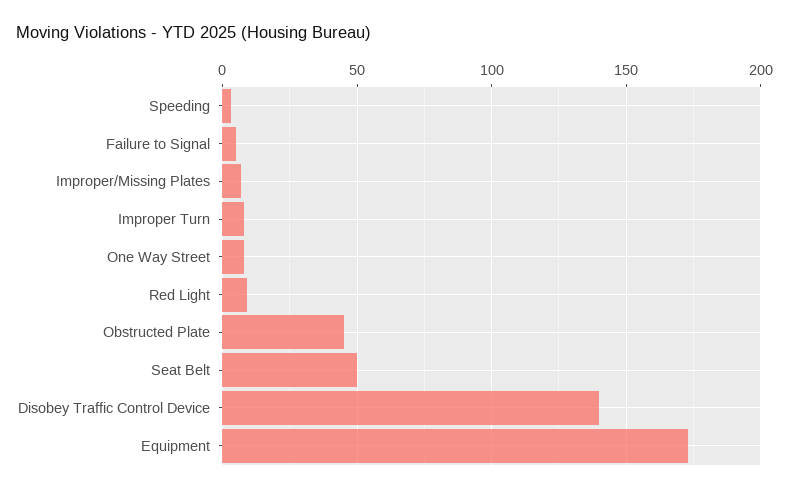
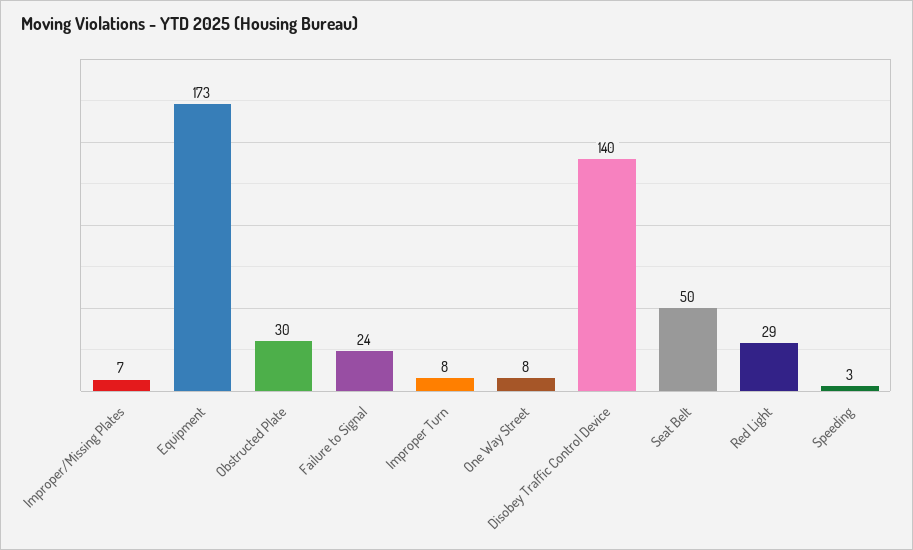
Failure to Signal: 5 -> 24
Red Light: 10 -> 29
Obstructed Plate: 45 -> 30

